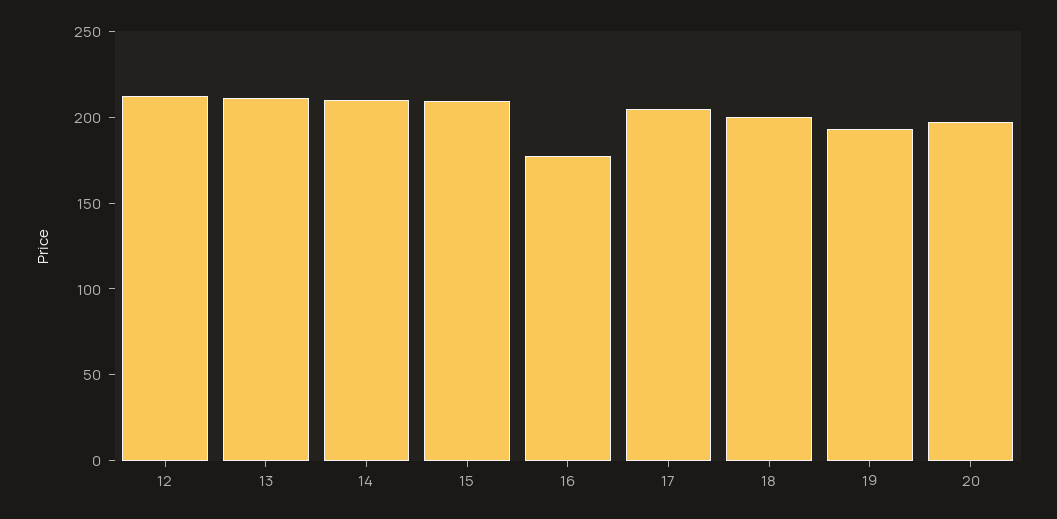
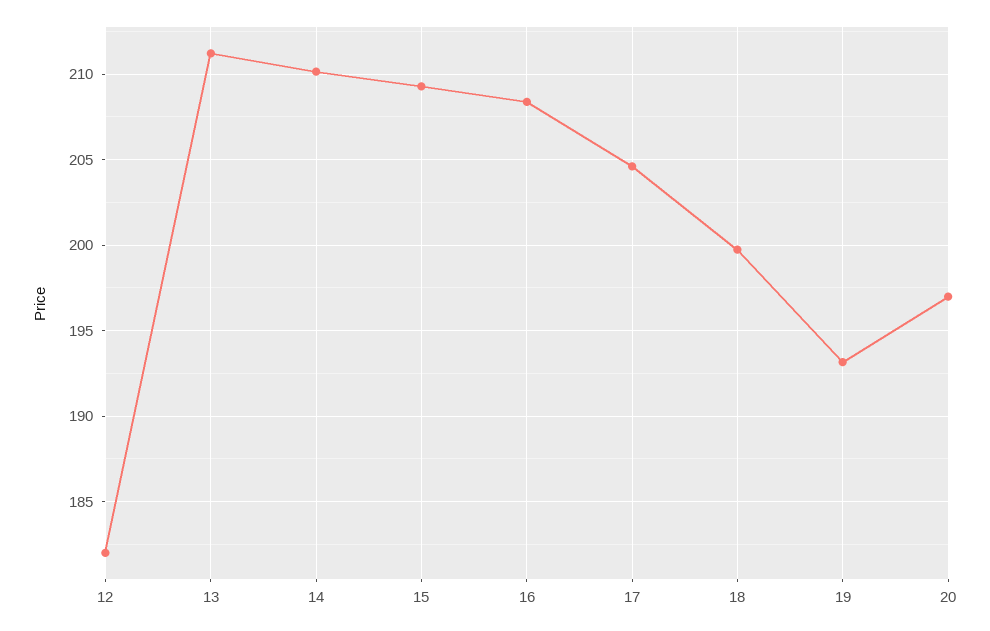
12: 210 -> 182
16: 180 -> 208.5

